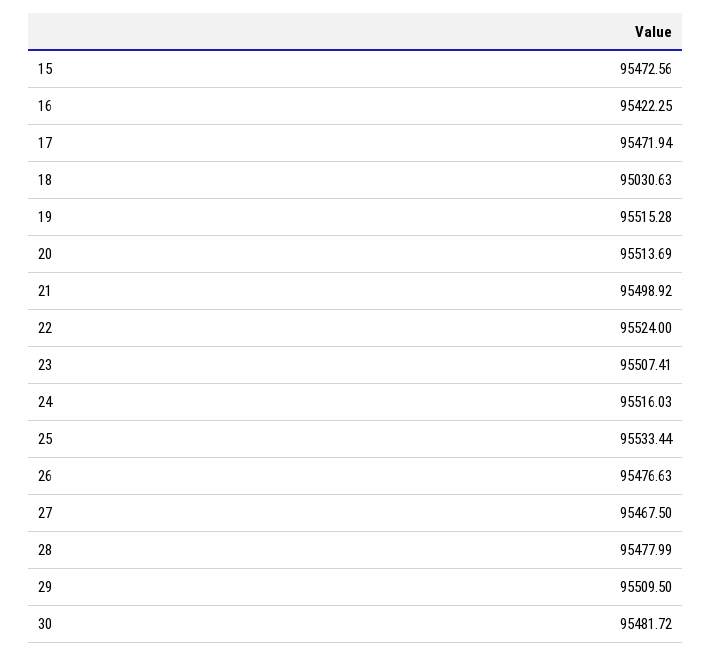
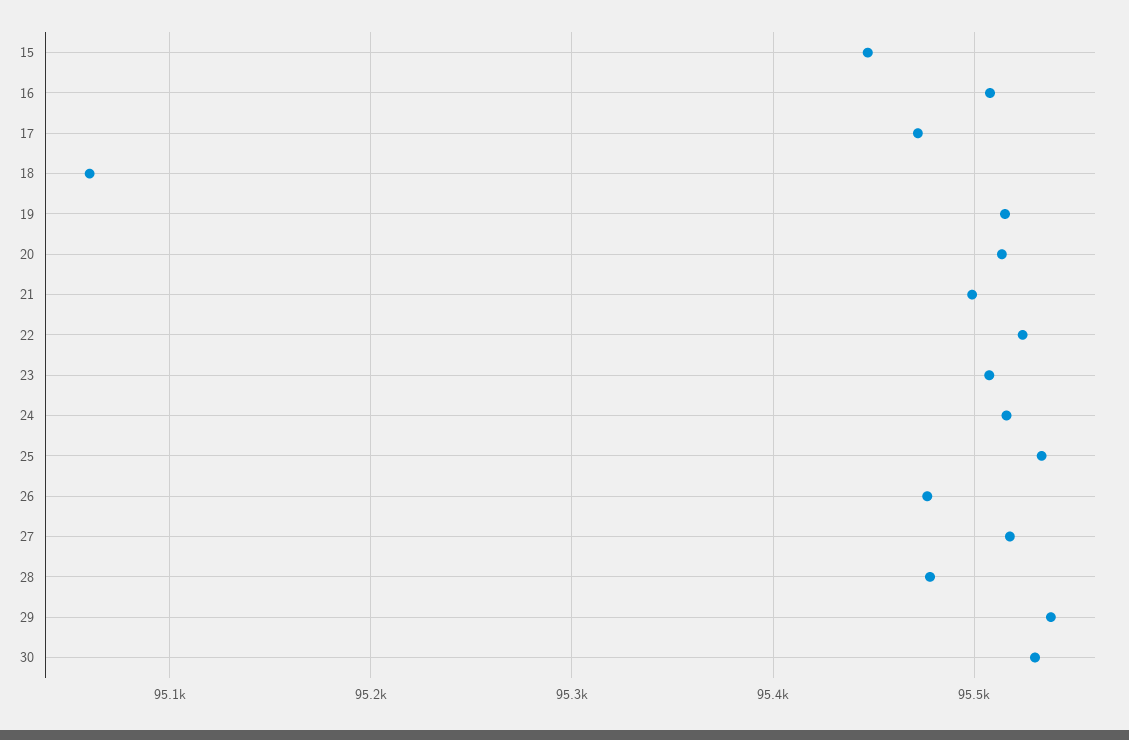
15: 95472.56 -> 95450
16: 95422.25 -> 95510
18: 95030.63 -> 95060
27: 95467.5 -> 95520
29: 95509.5 -> 95540
30: 95481.72 -> 95530

